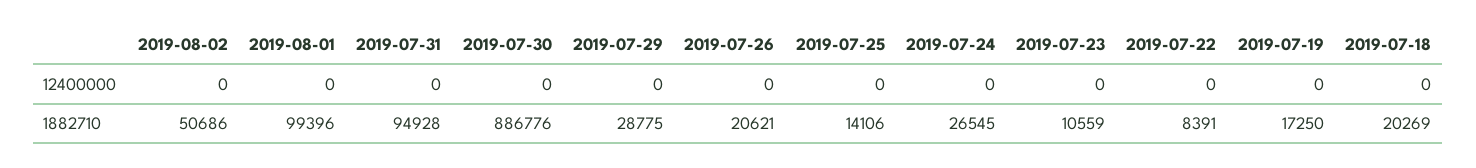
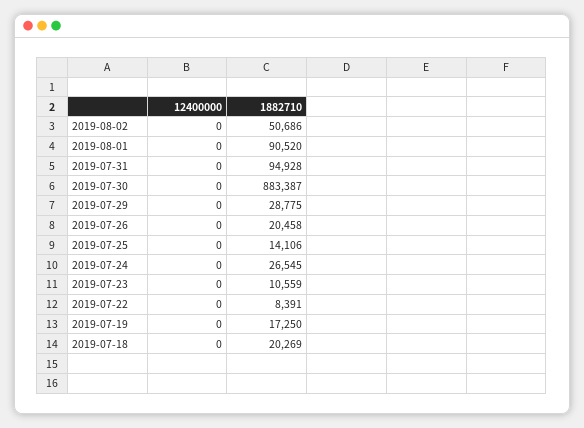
2019-08-01, 1882710: 99396 -> 90520
2019-07-30, 1882710: 886776 -> 883387
2019-07-26, 1882710: 20621 -> 20458

